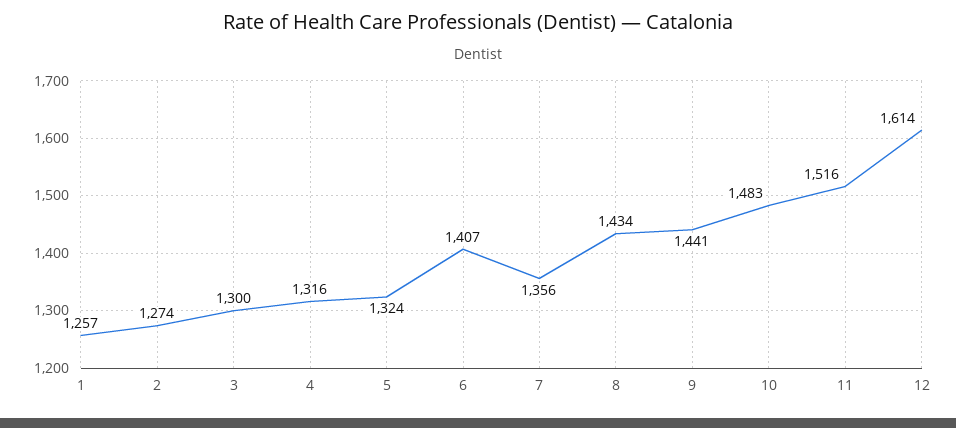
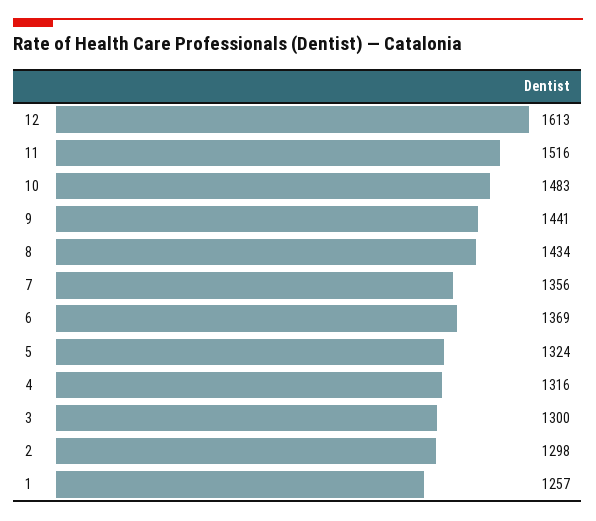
2: 1274 -> 1298
6: 1407 -> 1369
12: 1614 -> 1613

